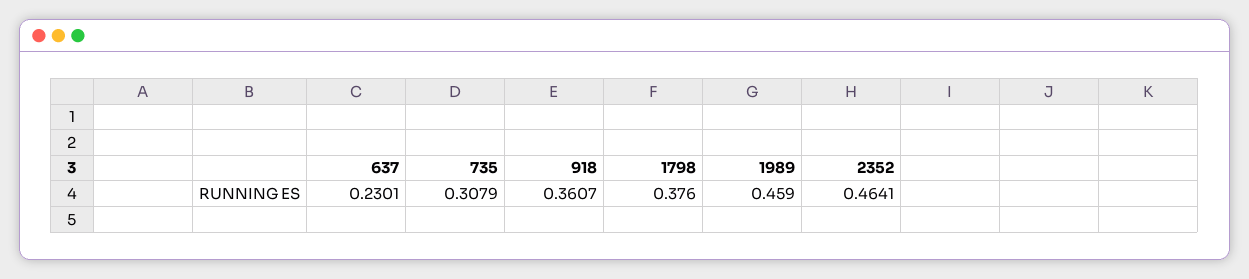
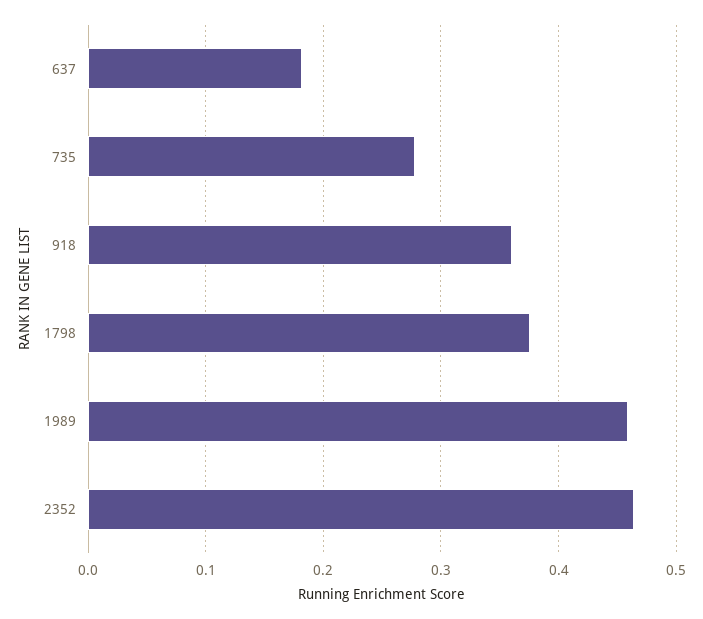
637: 0.2301 -> 0.18
735: 0.3079 -> 0.28

